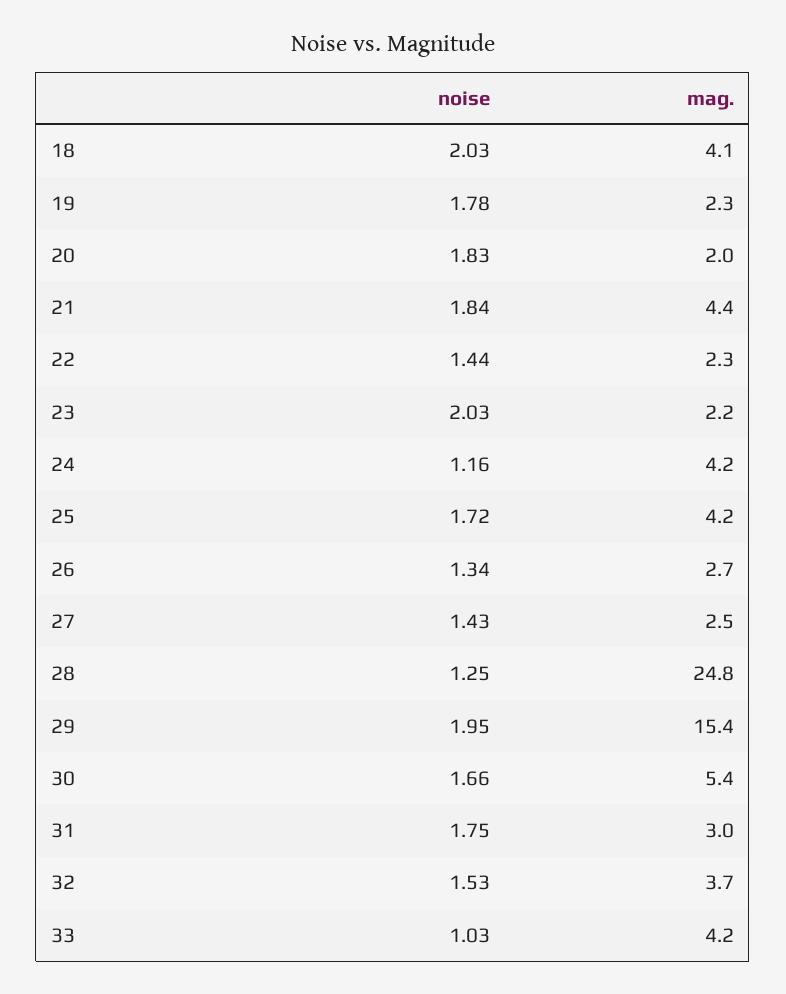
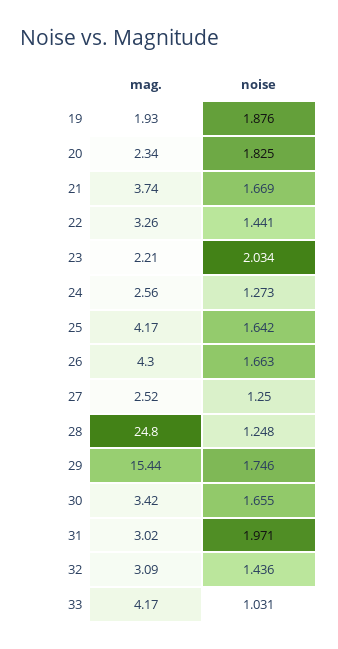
noise, 18: 2.03 -> none
mag., 18: 4.1 -> none
noise, 19: 1.78 -> 1.876
mag., 19: 2.3 -> 1.93
mag., 20: 2 -> 2.34
noise, 21: 1.84 -> 1.669
mag., 21: 4.4 -> 3.74
mag., 22: 2.3 -> 3.26
noise, 24: 1.16 -> 1.273
mag., 24: 4.2 -> 2.56
noise, 25: 1.72 -> 1.642
noise, 26: 1.34 -> 1.663
mag., 26: 2.7 -> 4.3
noise, 27: 1.43 -> 1.25
noise, 29: 1.95 -> 1.746
mag., 30: 5.4 -> 3.42
noise, 31: 1.75 -> 1.971
noise, 32: 1.53 -> 1.436
mag., 32: 3.7 -> 3.09

